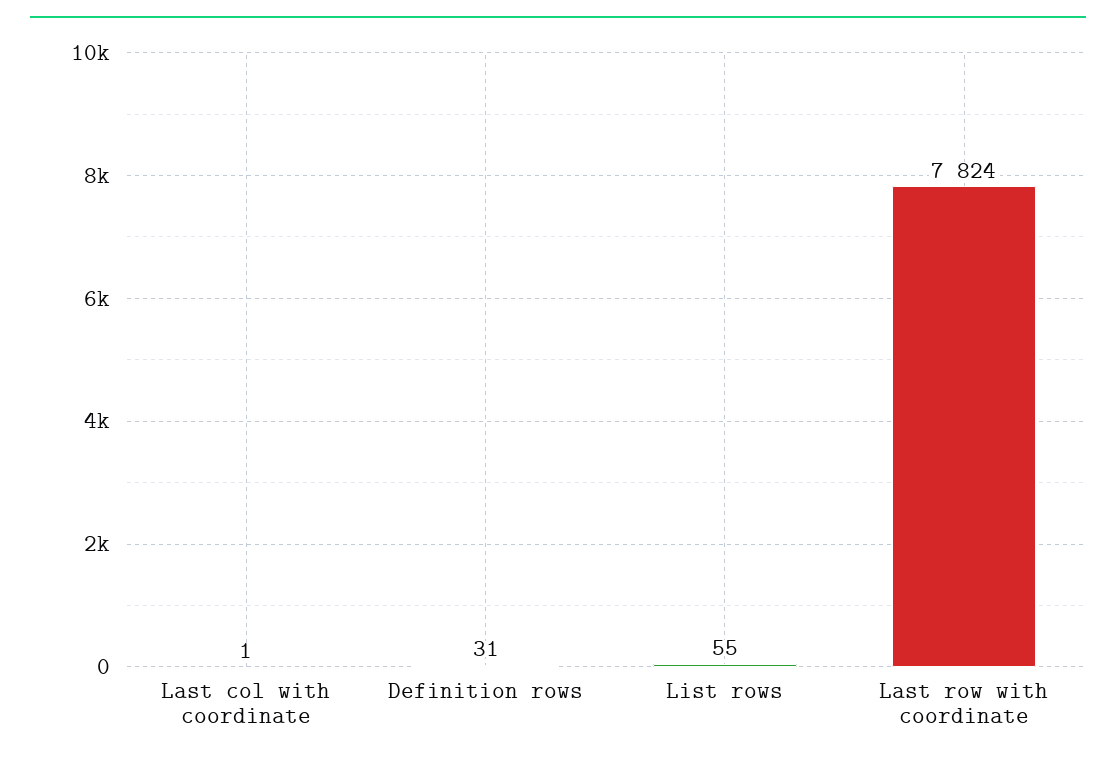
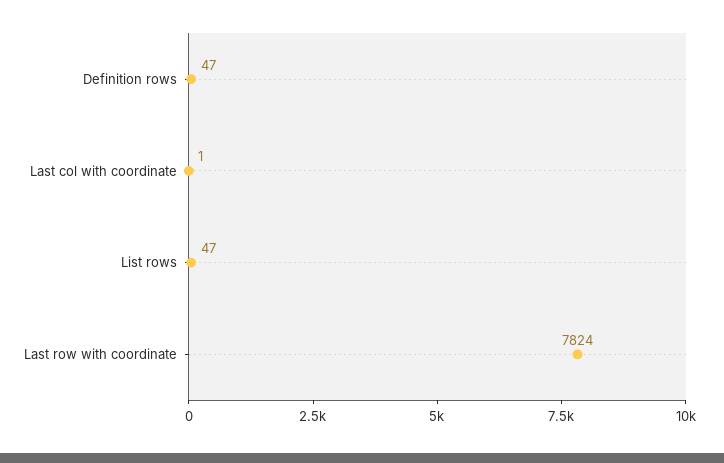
Definition rows: 31 -> 47
List rows: 55 -> 47

